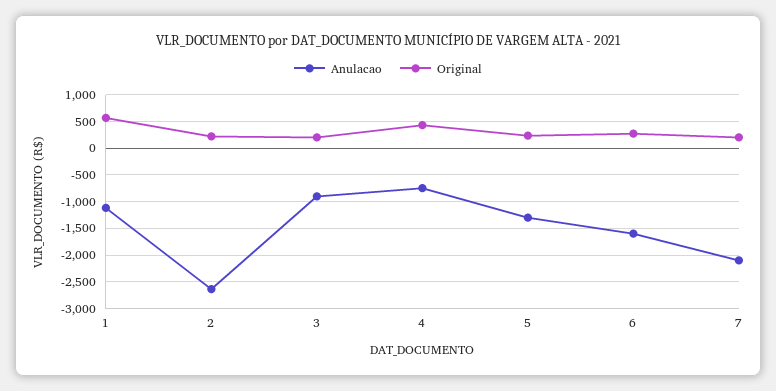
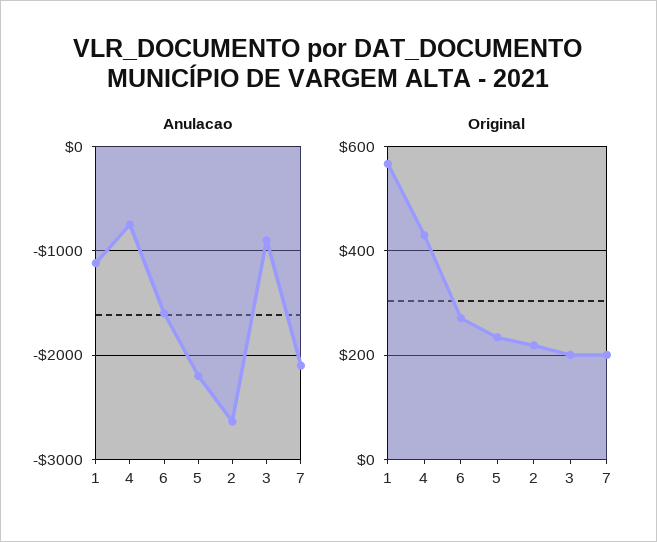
Anulacao, 5: -1250 -> -2200

